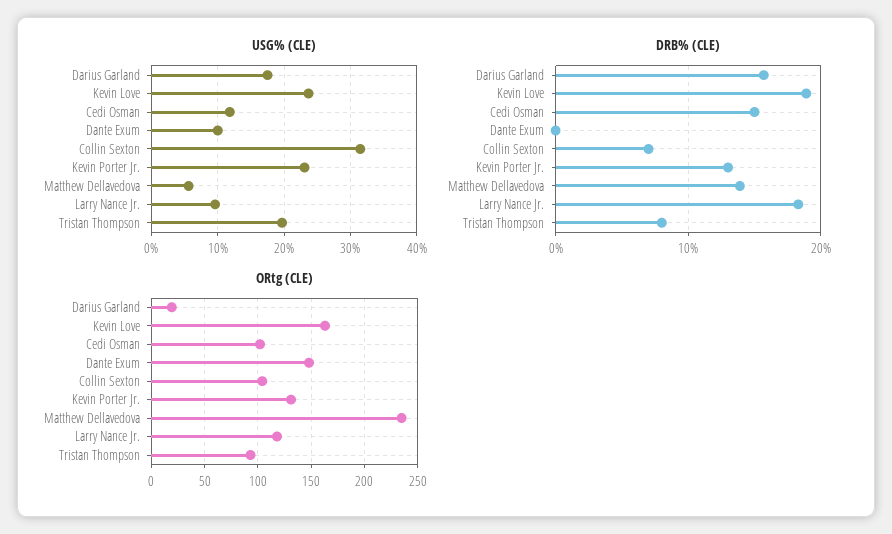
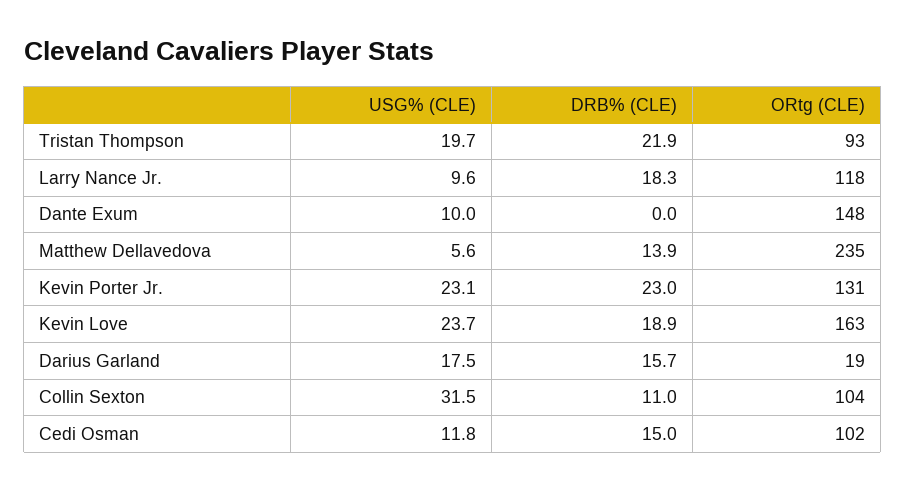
DRB% (CLE), Collin Sexton: 7 -> 11
DRB% (CLE), Kevin Porter Jr.: 13 -> 23
DRB% (CLE), Tristan Thompson: 8 -> 21.9

